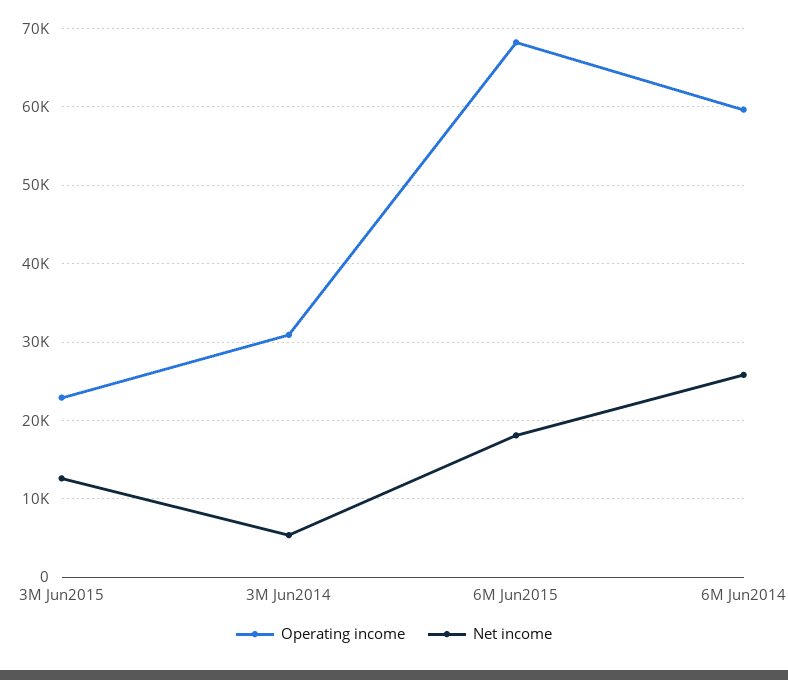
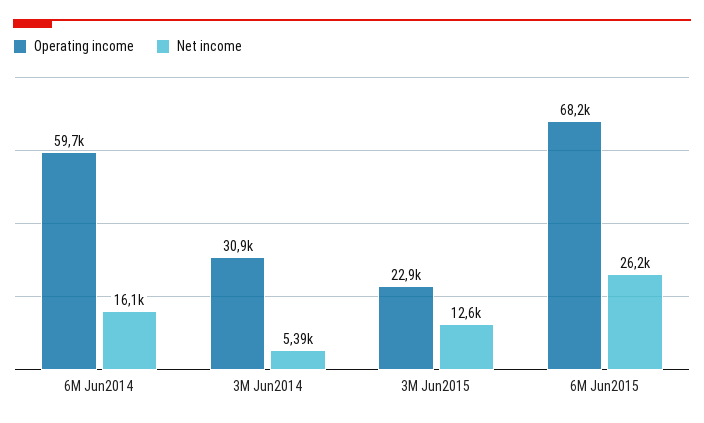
Net income, 6M Jun2015: 18000 -> 26200
Net income, 6M Jun2014: 26000 -> 16100

